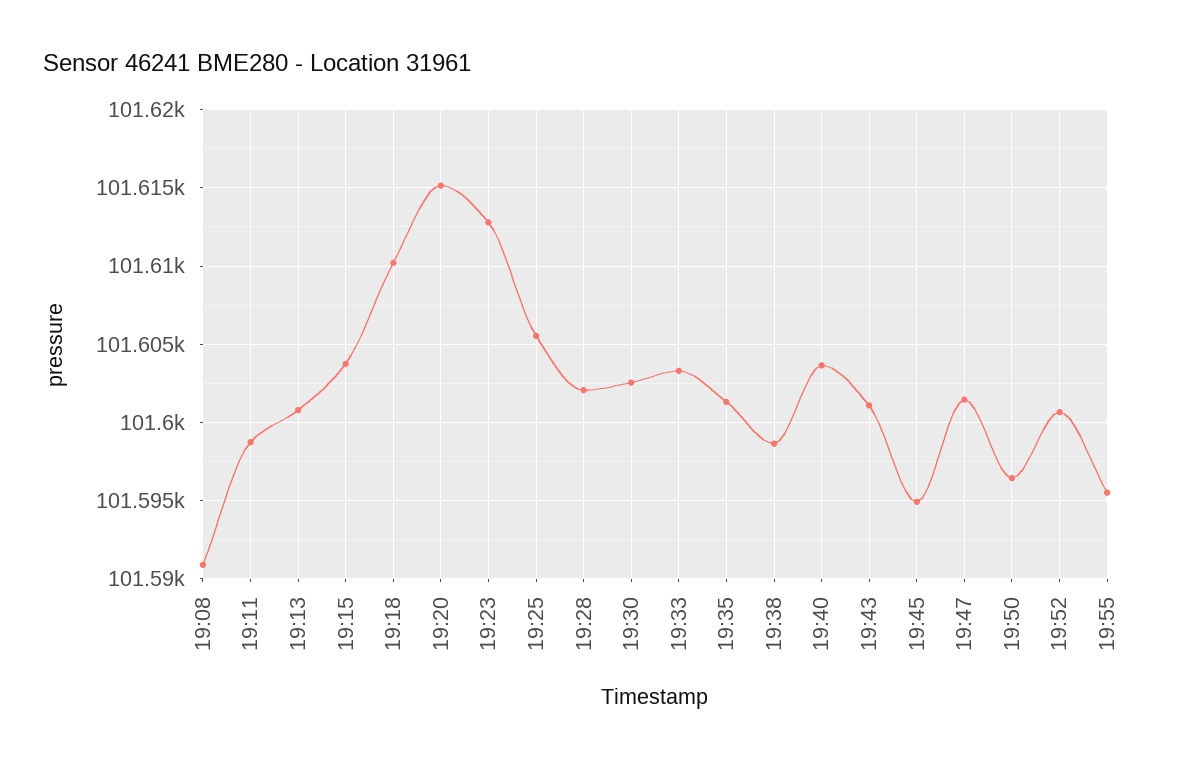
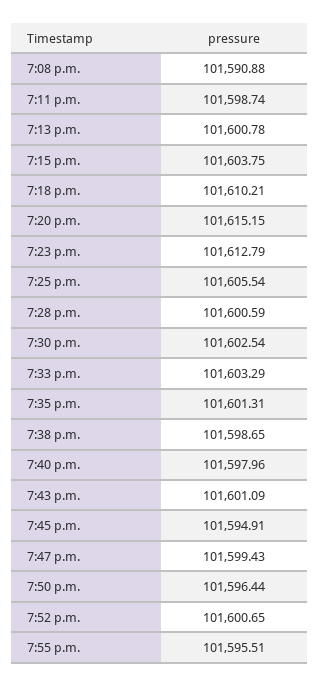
19:28: 101602 -> 101600.59
19:40: 101603.5 -> 101597.96
19:47: 101601.5 -> 101599.43

